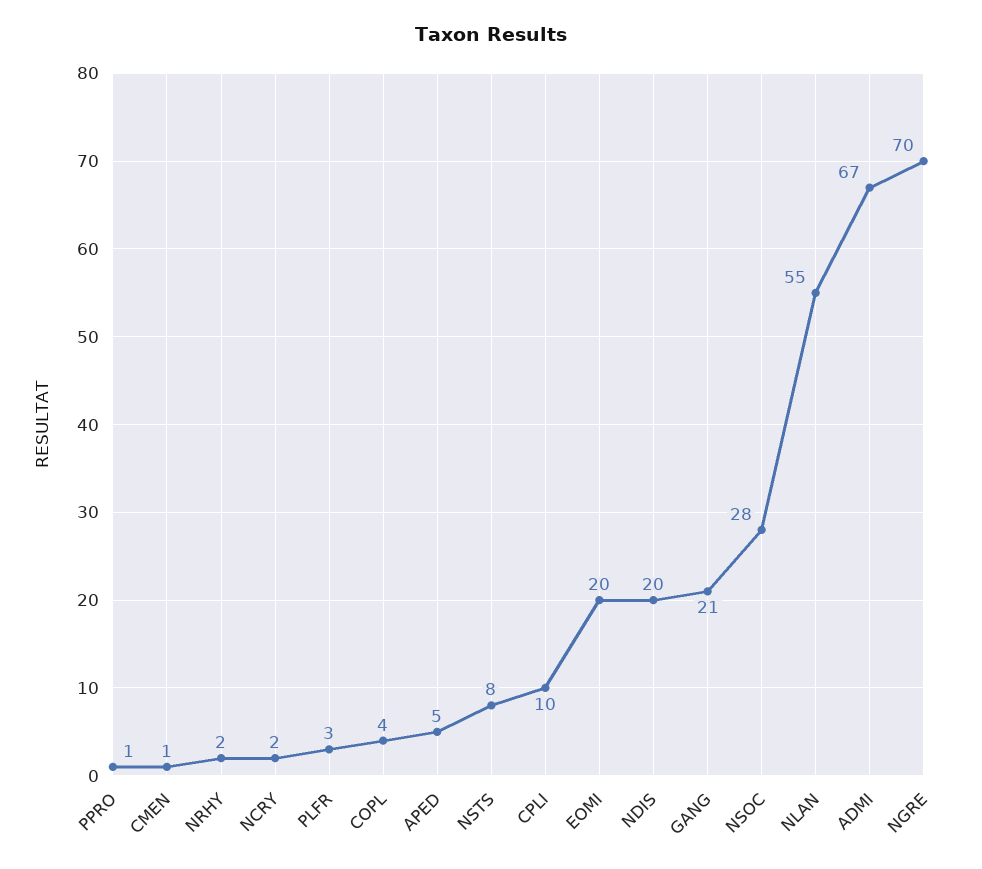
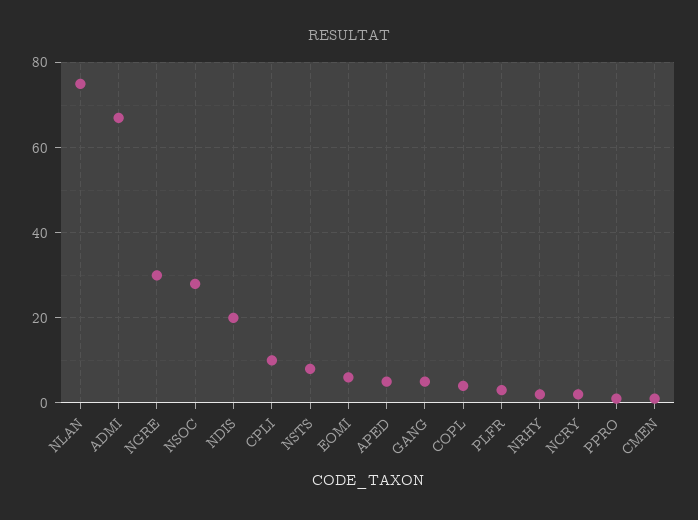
EOMI: 20 -> 5
GANG: 21 -> 5
NLAN: 55 -> 75
NGRE: 70 -> 30

